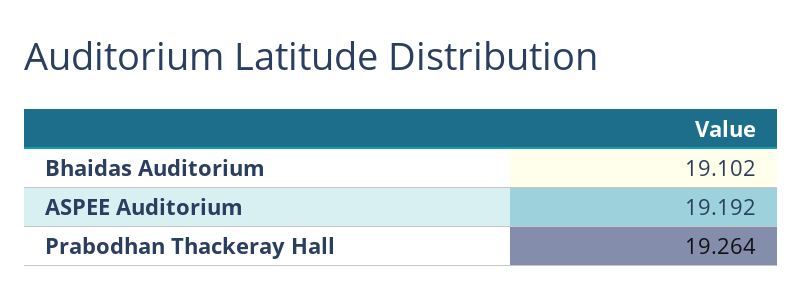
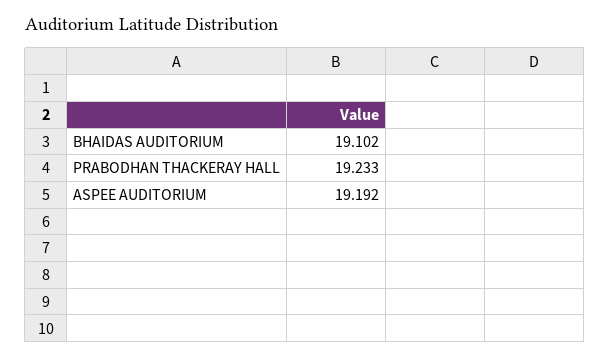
Prabodhan Thackeray Hall: 19.264 -> 19.233

